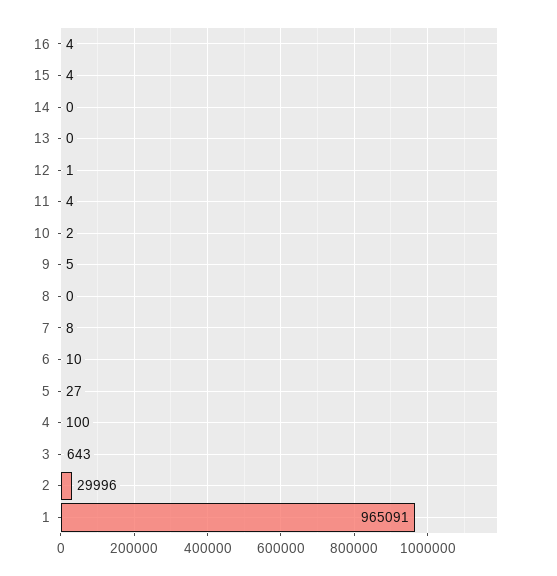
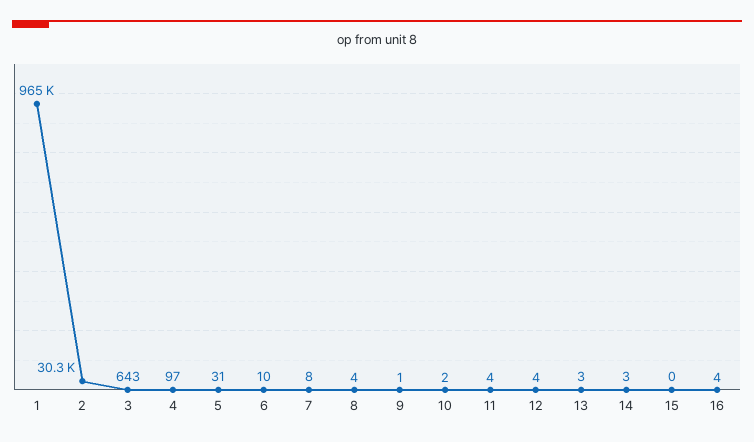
15: 4 -> 0
14: 0 -> 3
13: 0 -> 3
12: 1 -> 4
9: 5 -> 1
8: 0 -> 4
5: 27 -> 31
4: 100 -> 97
2: 29996 -> 30300

